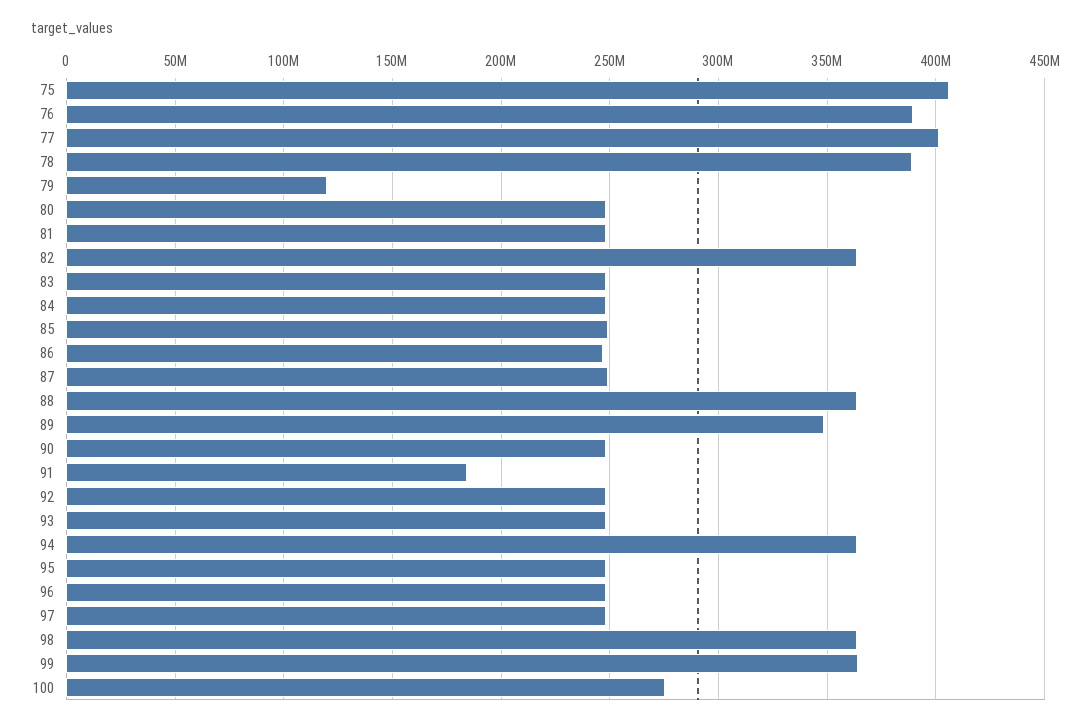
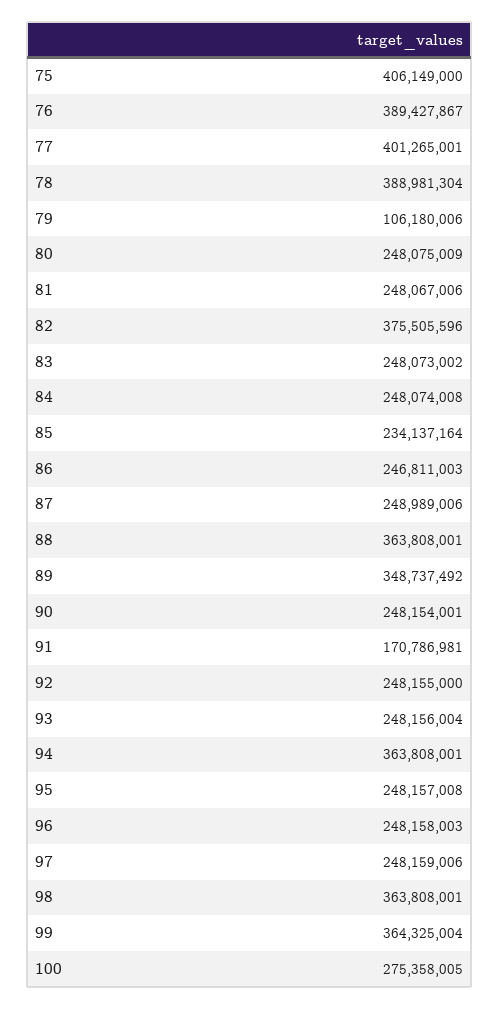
79: 120000000 -> 106180006
82: 365000000 -> 375505596
85: 250000000 -> 234137164
91: 185000000 -> 170786981

